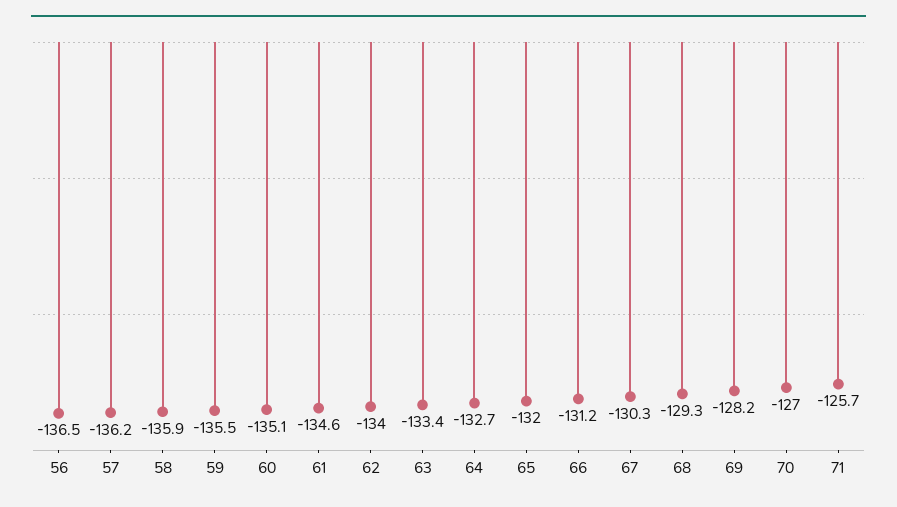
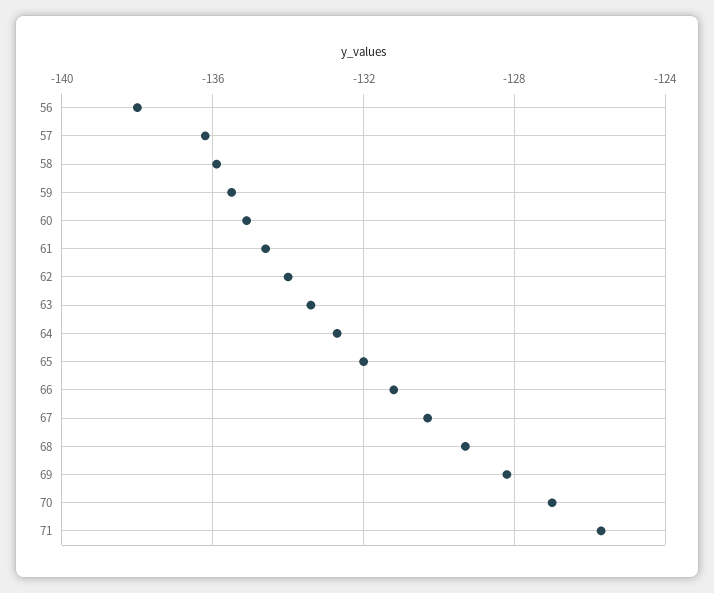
56: -136.5 -> -138

